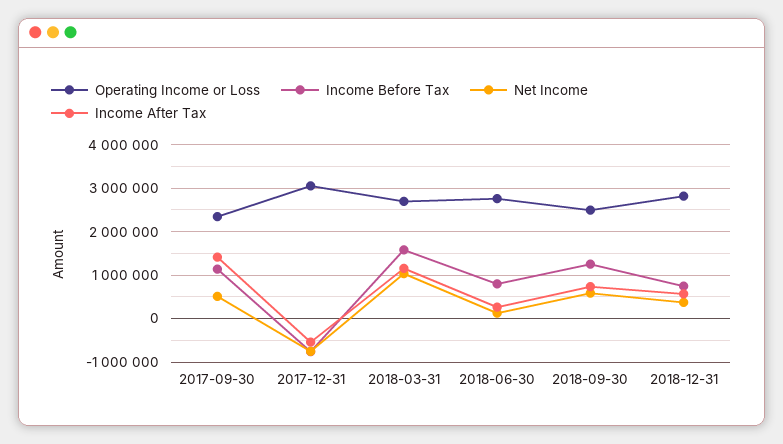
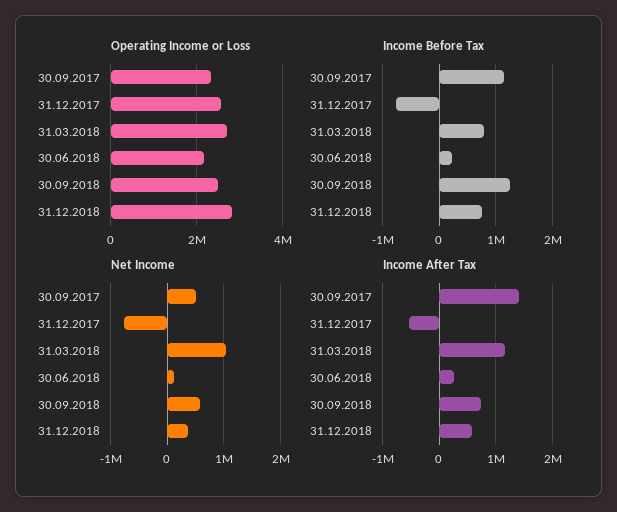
Operating Income or Loss, 2017-12-31: 3000000 -> 2600000
Income Before Tax, 2018-03-31: 1600000 -> 800000
Operating Income or Loss, 2018-06-30: 2800000 -> 2200000
Income Before Tax, 2018-06-30: 800000 -> 200000

